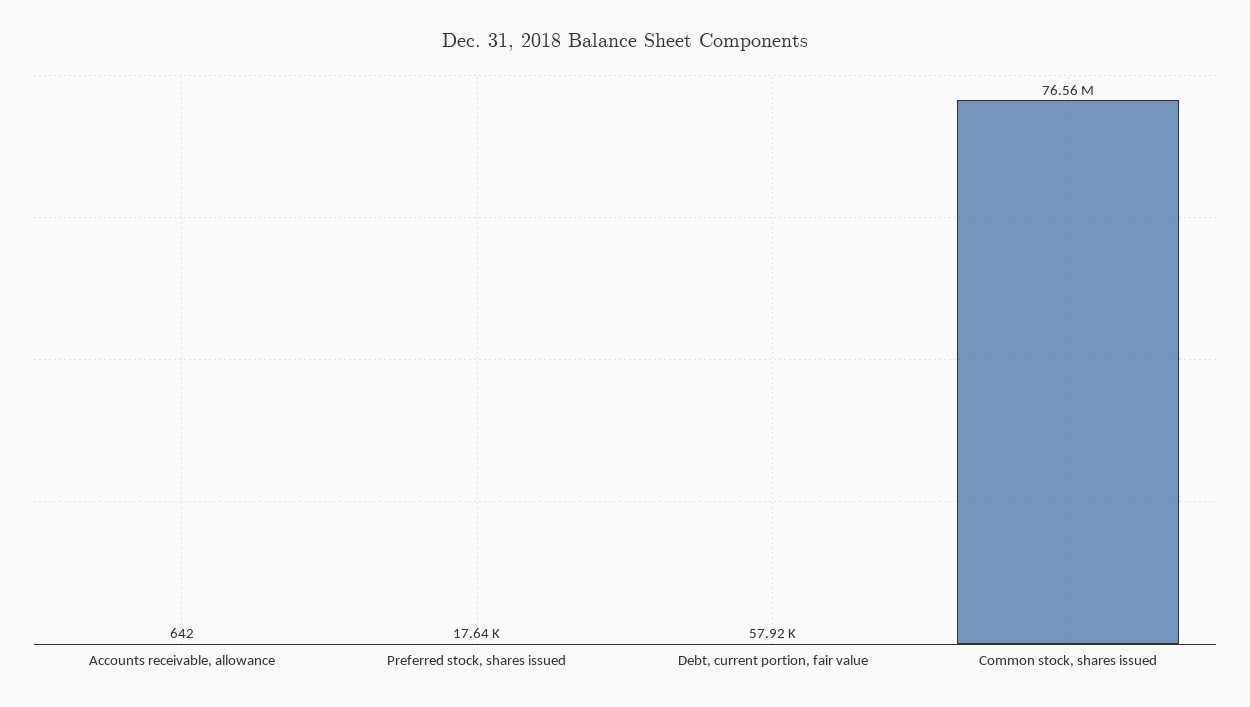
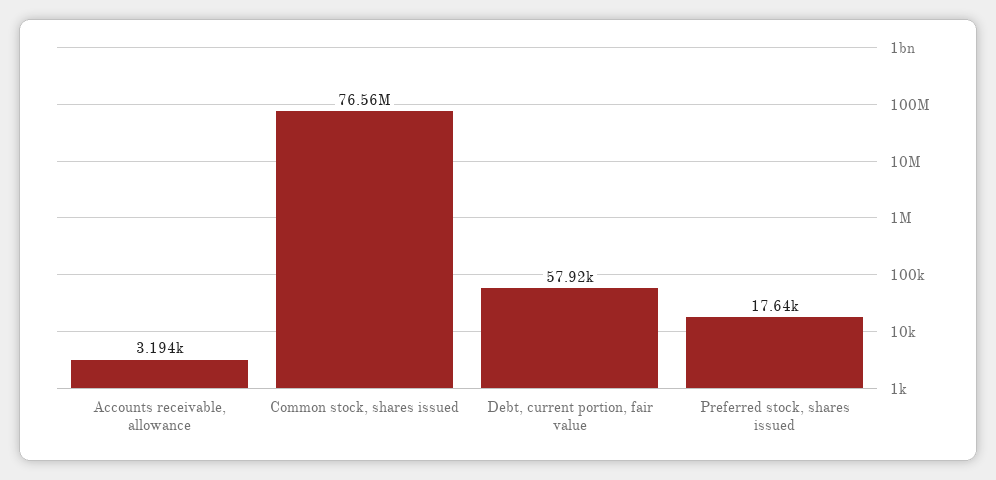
Accounts receivable, allowance: 642 -> 3194

